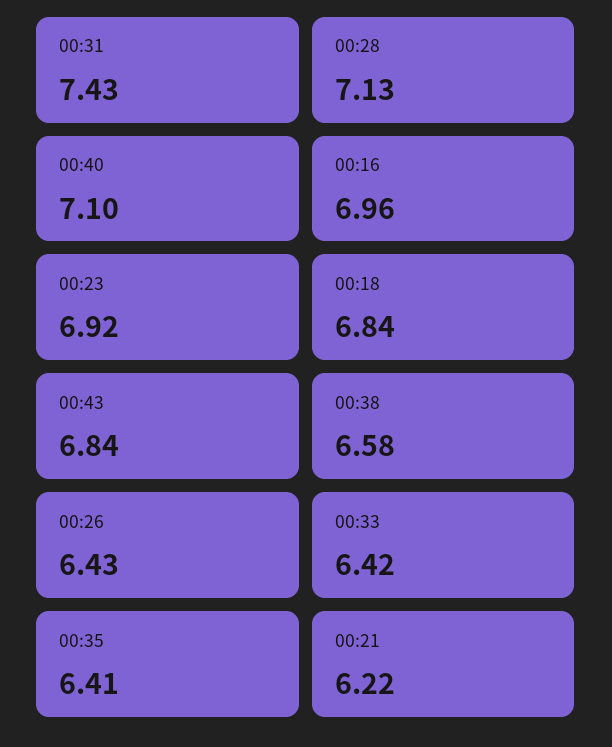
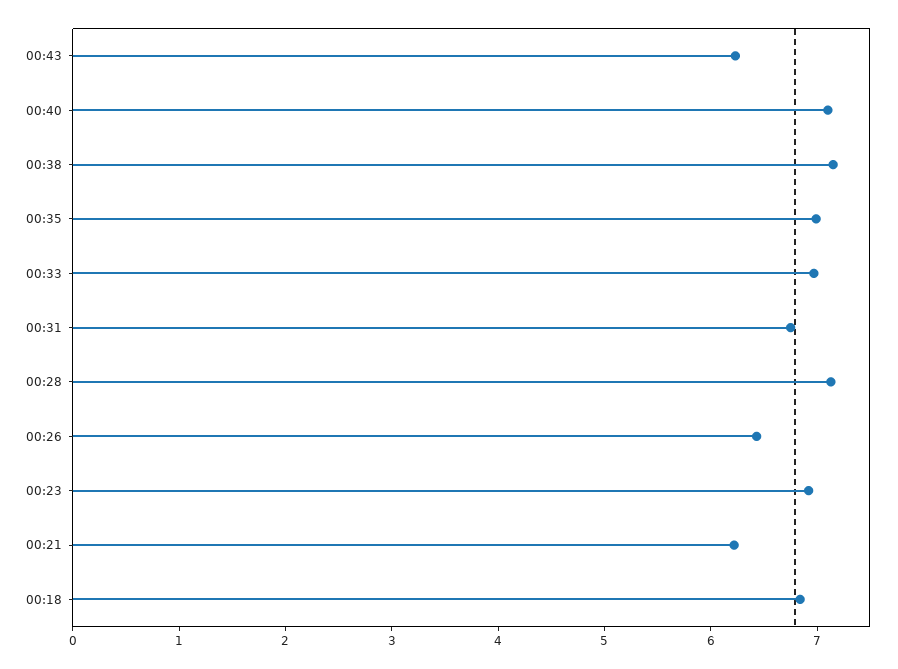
00:31: 7.43 -> 6.8
00:16: 6.96 -> none
00:43: 6.84 -> 6.2
00:38: 6.58 -> 7.2
00:33: 6.42 -> 7
00:35: 6.41 -> 7

